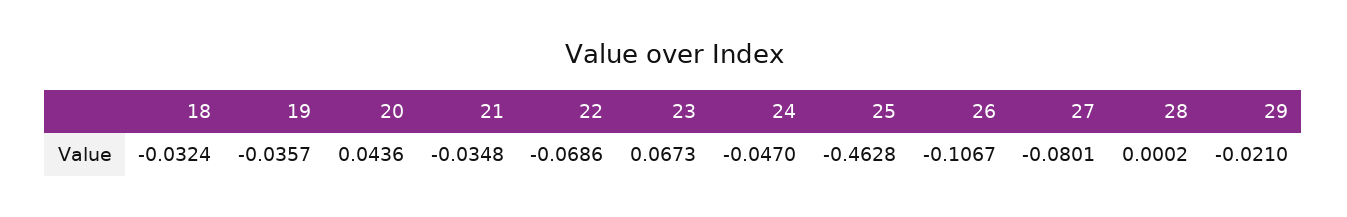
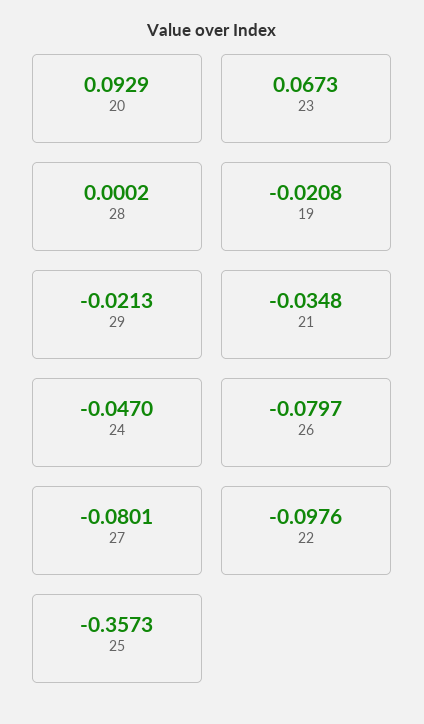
18: -0.0324 -> none
19: -0.0357 -> -0.0208
20: 0.0436 -> 0.0929
22: -0.0686 -> -0.0976
25: -0.4628 -> -0.3573
26: -0.1067 -> -0.0797
29: -0.021 -> -0.0213

